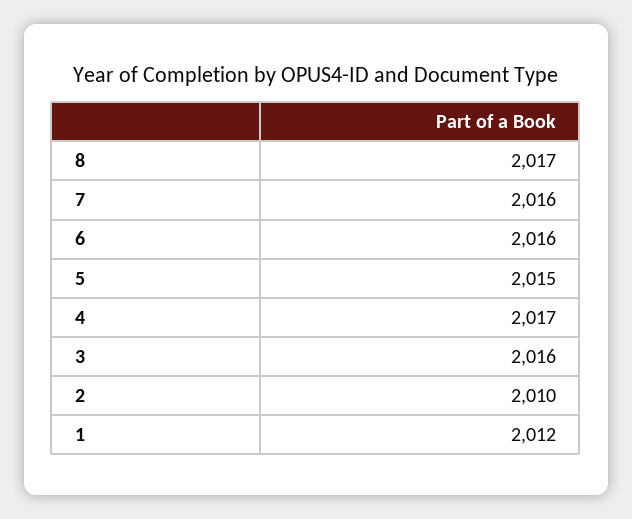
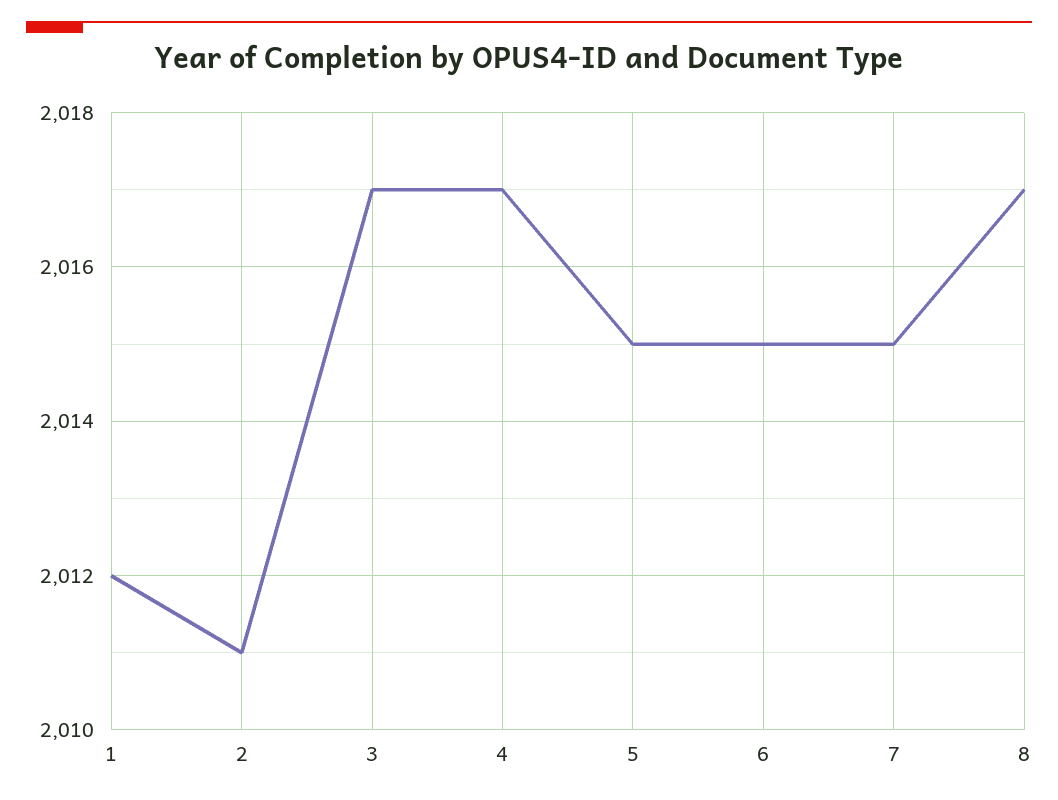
7: 2016 -> 2015
6: 2016 -> 2015
3: 2016 -> 2017
2: 2010 -> 2011

